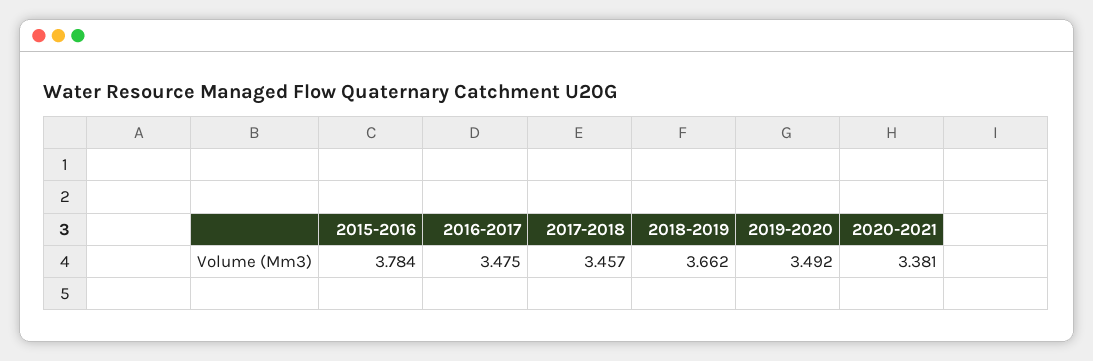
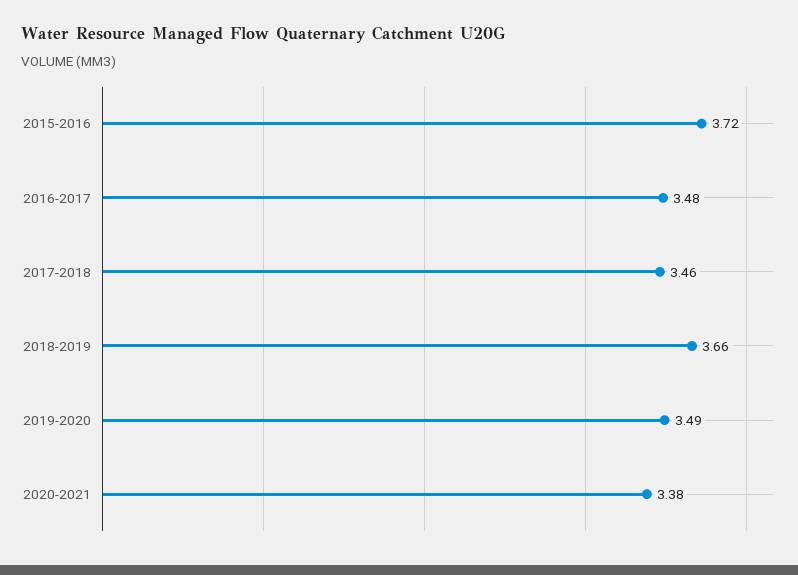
2015-2016: 3.784 -> 3.72

